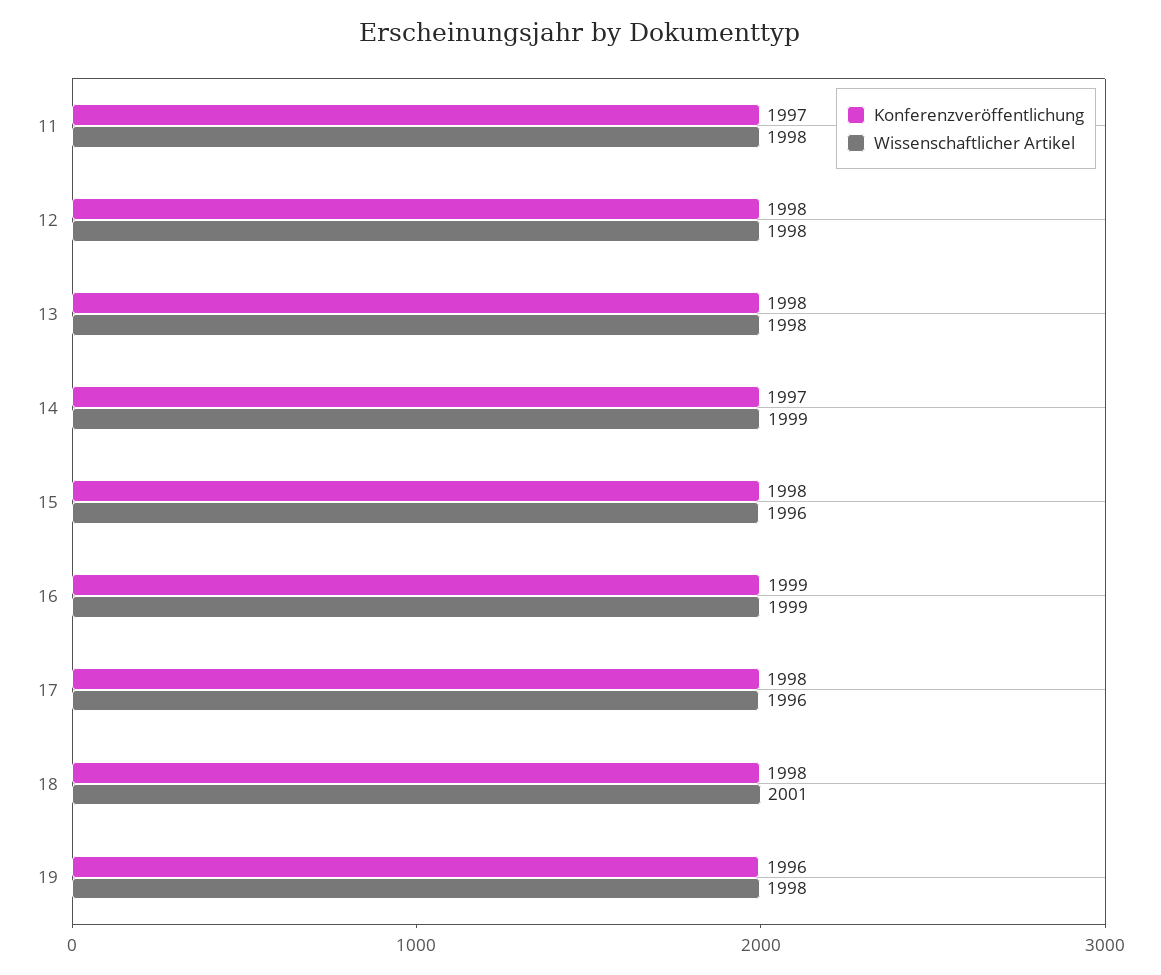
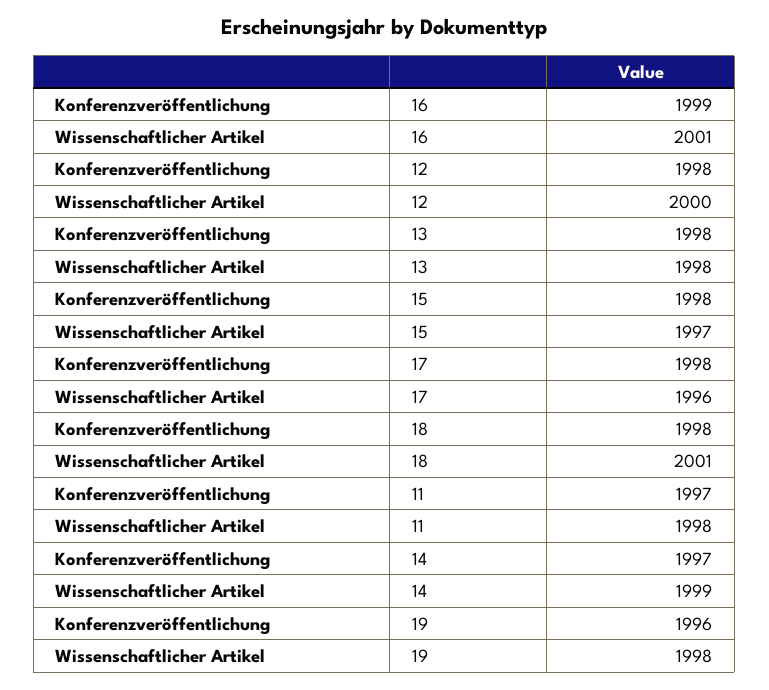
Wissenschaftlicher Artikel, 12: 1998 -> 2000
Wissenschaftlicher Artikel, 15: 1996 -> 1997
Wissenschaftlicher Artikel, 16: 1999 -> 2001

